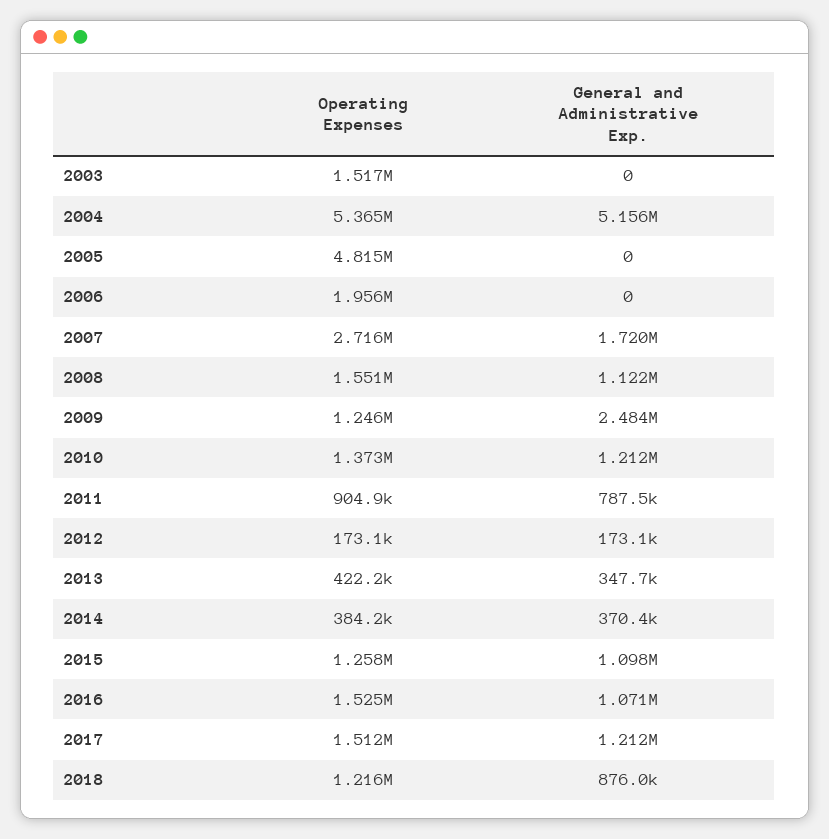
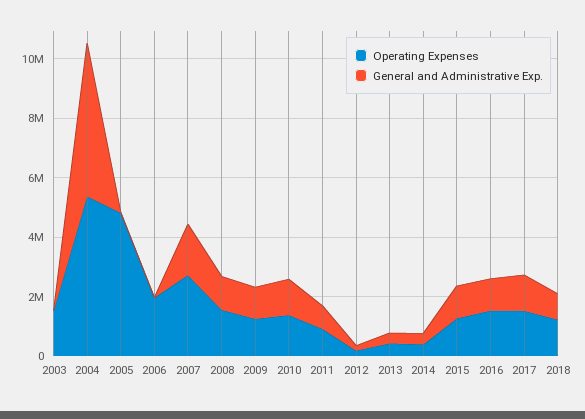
General and Administrative Exp., 2009: 2484000 -> 1000000

